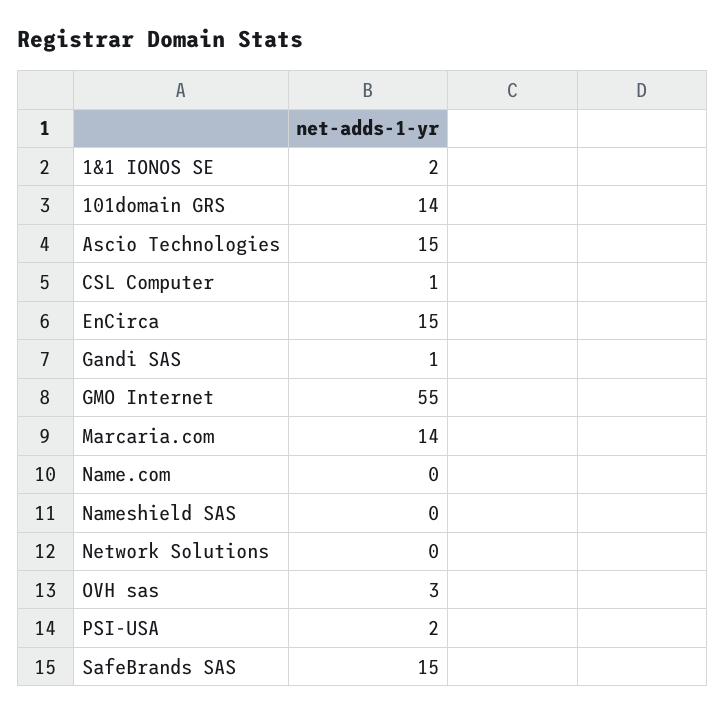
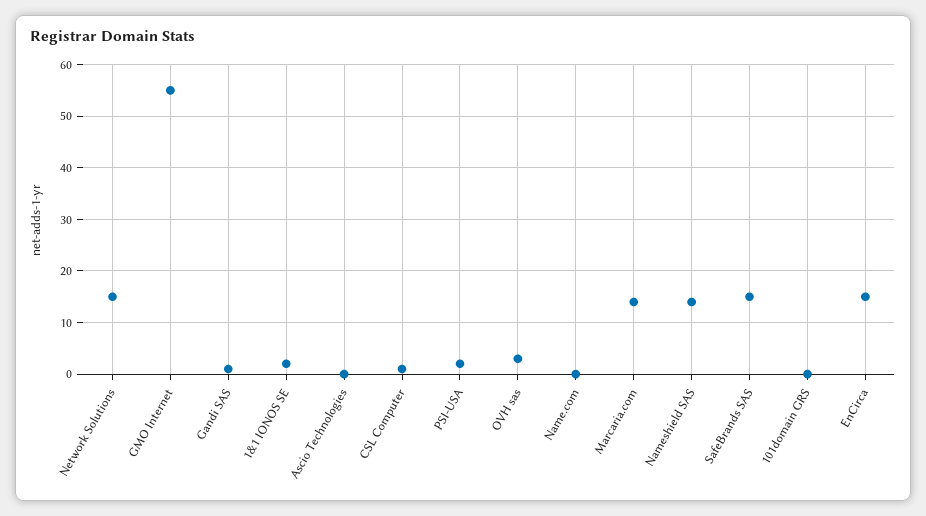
101domain GRS: 14 -> 0
Ascio Technologies: 15 -> 0
Nameshield SAS: 0 -> 15
Network Solutions: 0 -> 15

